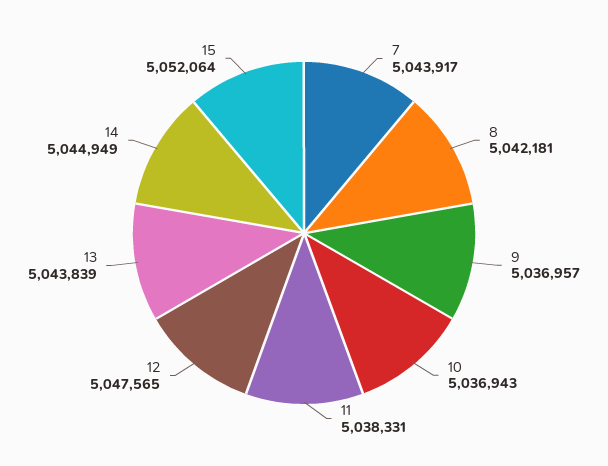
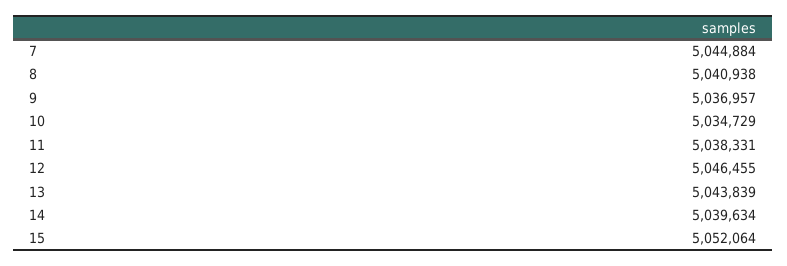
7: 5043917 -> 5044884
8: 5042181 -> 5040938
10: 5036943 -> 5034729
12: 5047565 -> 5046455
14: 5044949 -> 5039634

